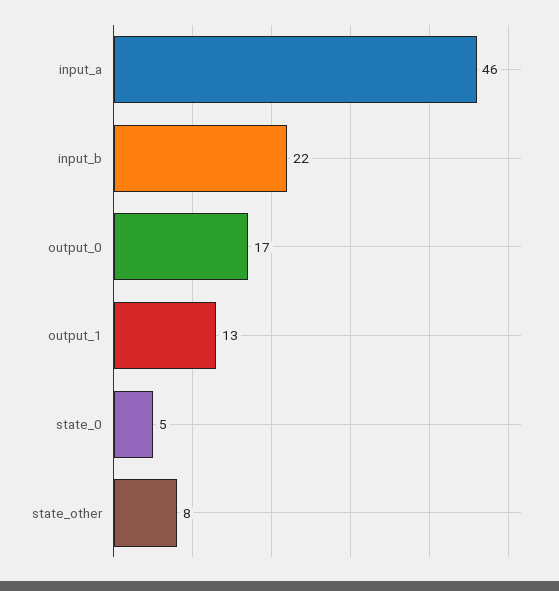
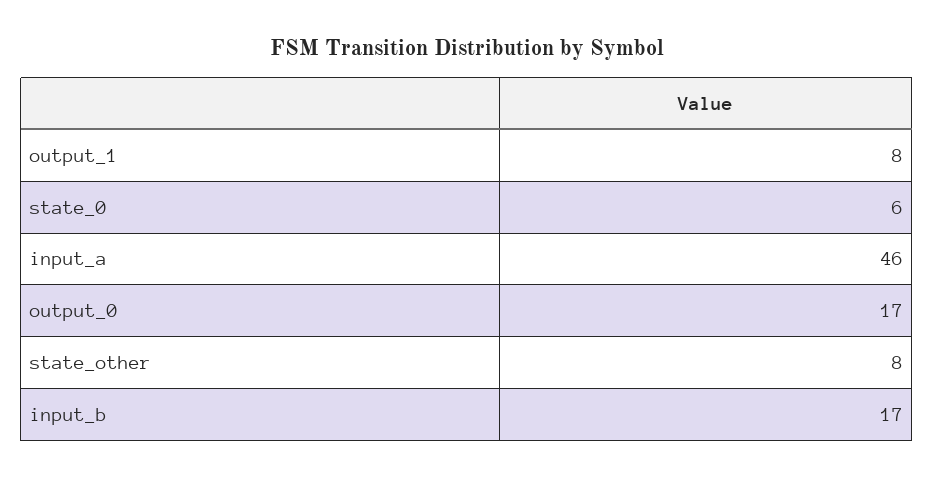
input_b: 22 -> 17
output_1: 13 -> 8
state_0: 5 -> 6

